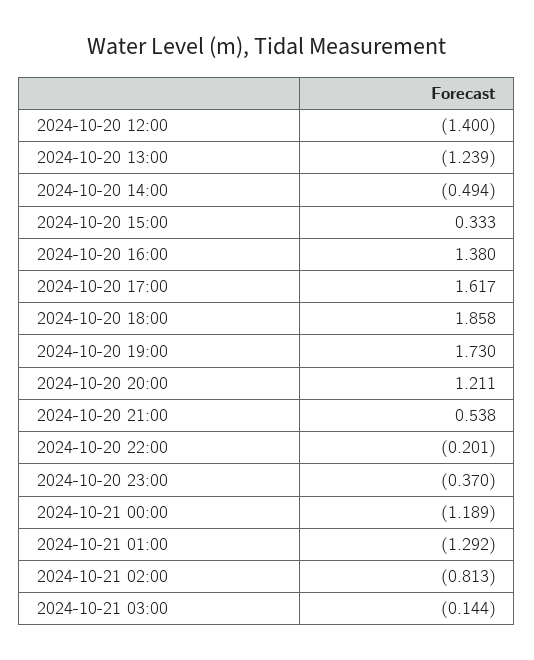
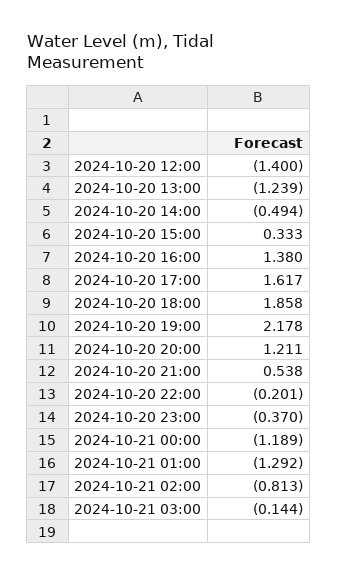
2024-10-20 19:00: 1.73 -> 2.178

